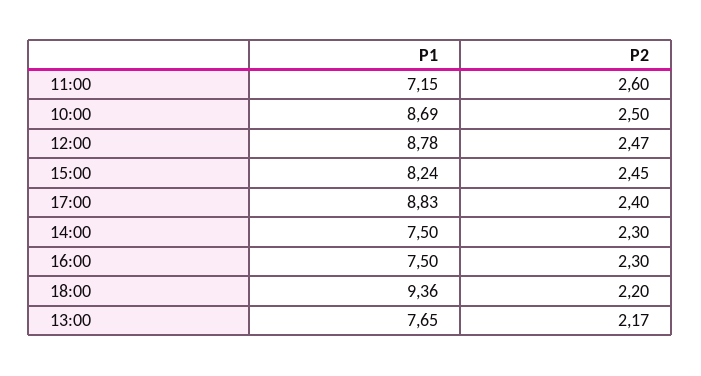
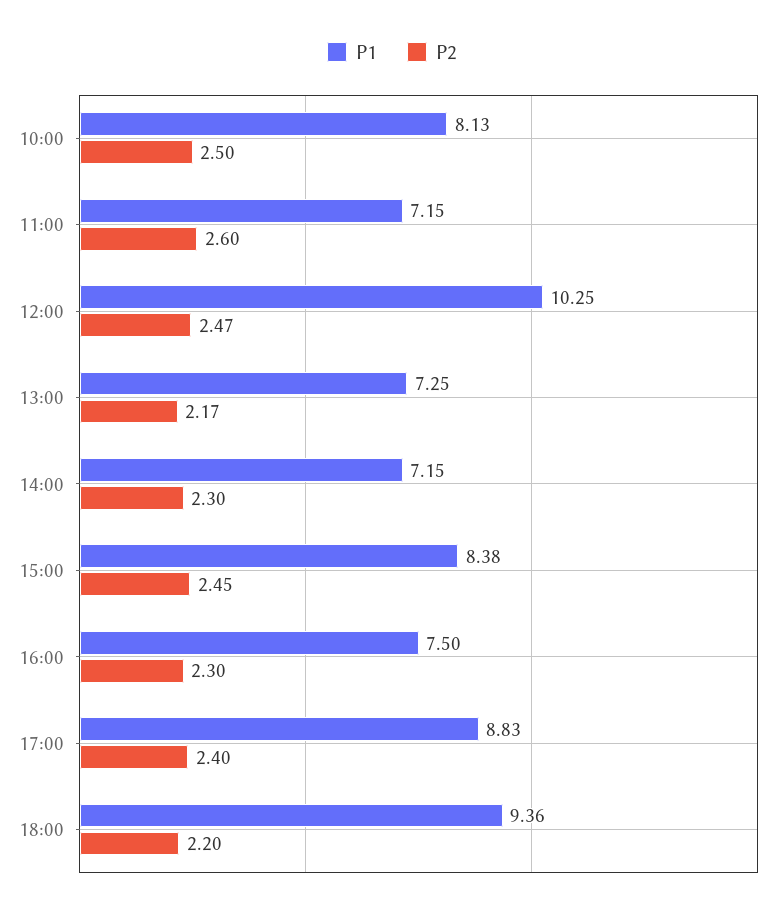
P1, 10:00: 8.69 -> 8.13
P1, 12:00: 8.78 -> 10.25
P1, 15:00: 8.24 -> 8.38
P1, 14:00: 7.5 -> 7.15
P1, 13:00: 7.65 -> 7.25

